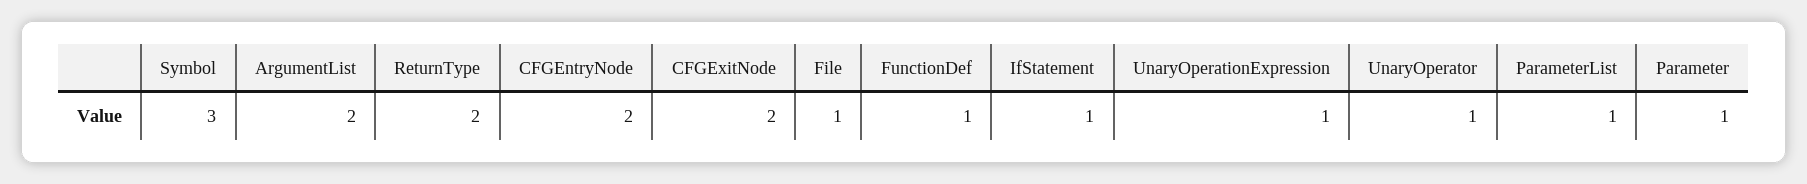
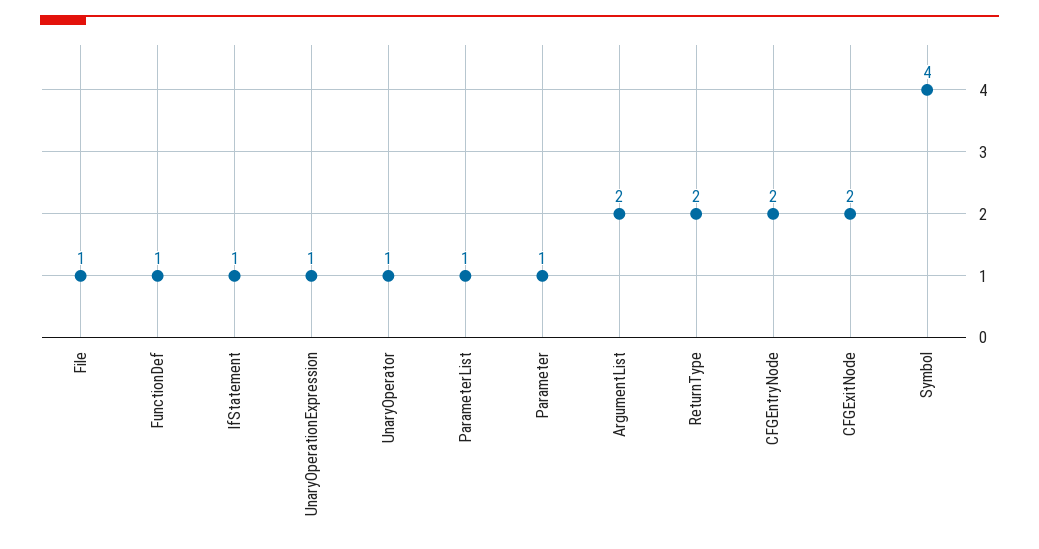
Symbol: 3 -> 4

